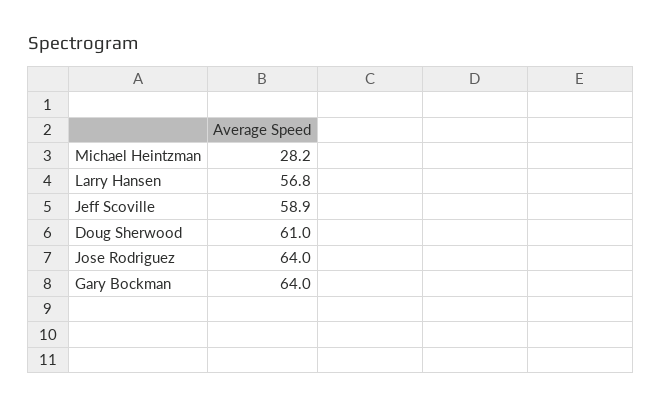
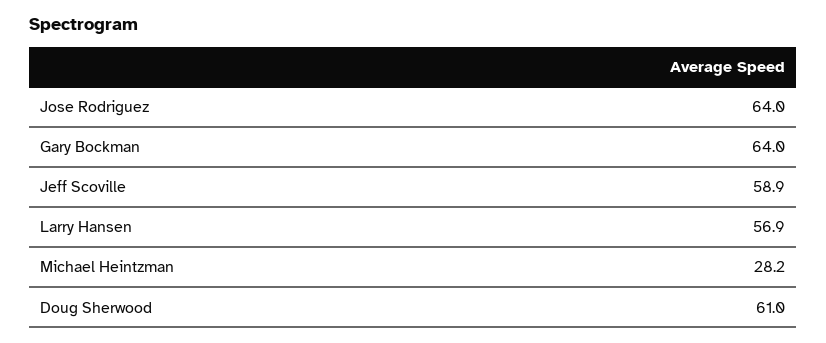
Larry Hansen: 56.8 -> 56.9

